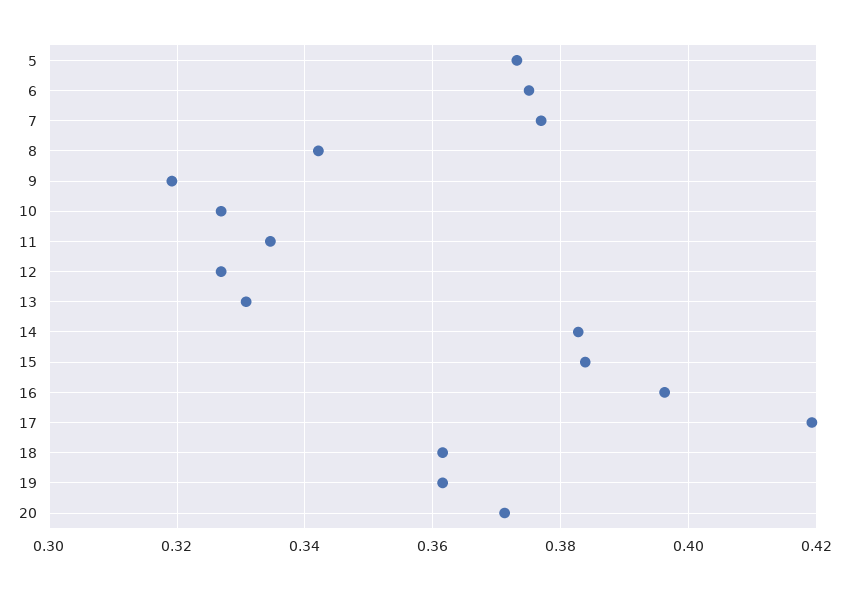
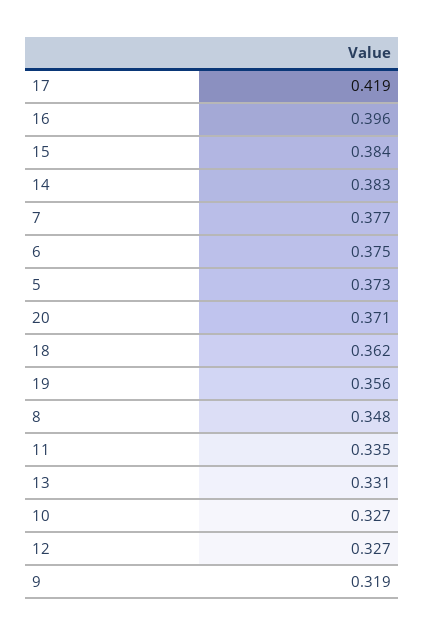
8: 0.342 -> 0.348
19: 0.362 -> 0.356

